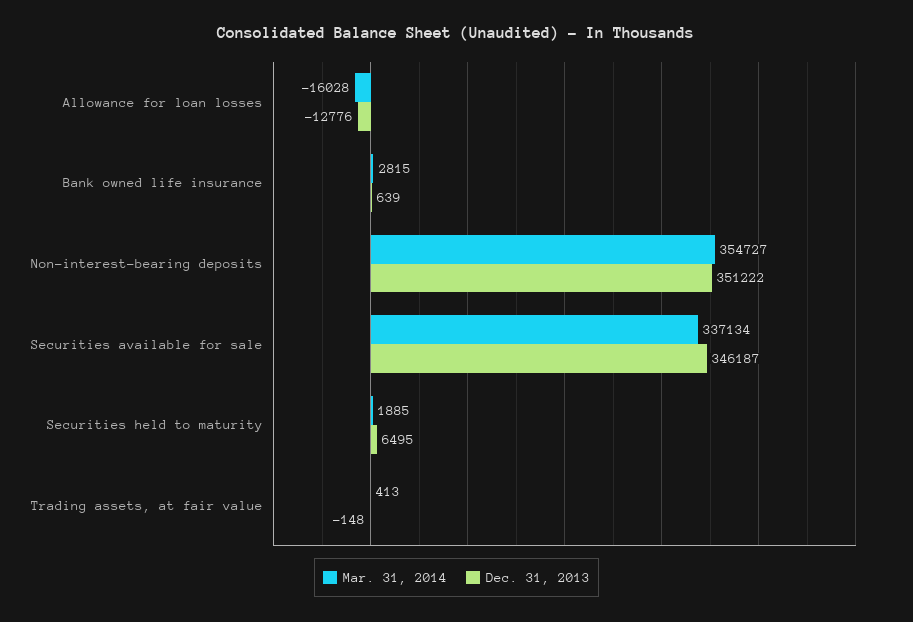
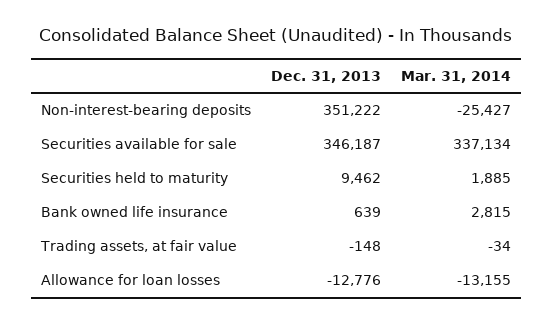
Mar. 31, 2014, Allowance for loan losses: -16028 -> -13155
Mar. 31, 2014, Non-interest-bearing deposits: 354727 -> -25427
Dec. 31, 2013, Securities held to maturity: 6495 -> 9462
Mar. 31, 2014, Trading assets, at fair value: 413 -> -34

